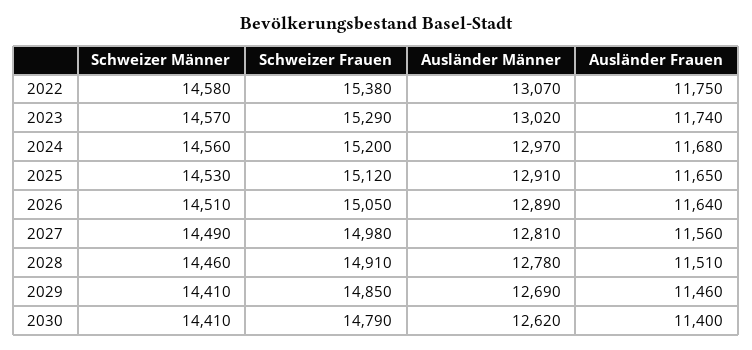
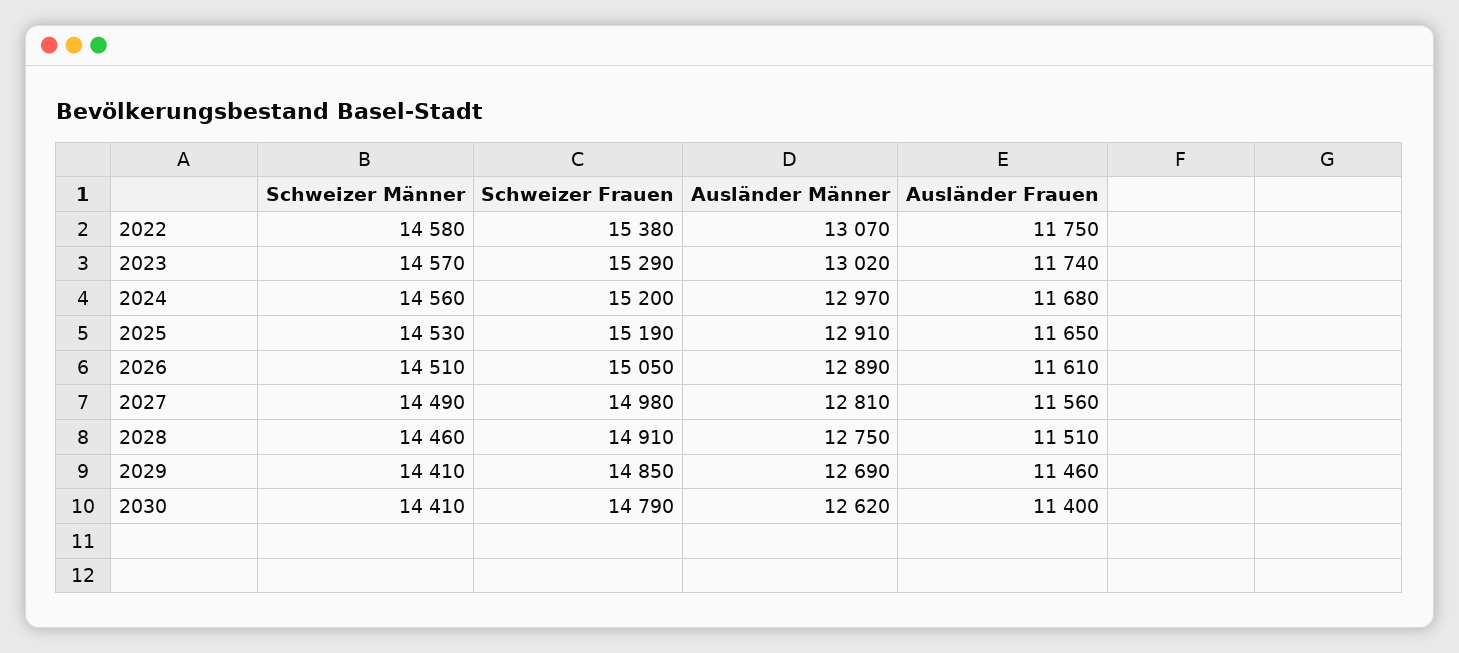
Schweizer Frauen, 2025: 15120 -> 15190
Ausländer Frauen, 2026: 11640 -> 11610
Ausländer Männer, 2028: 12780 -> 12750

